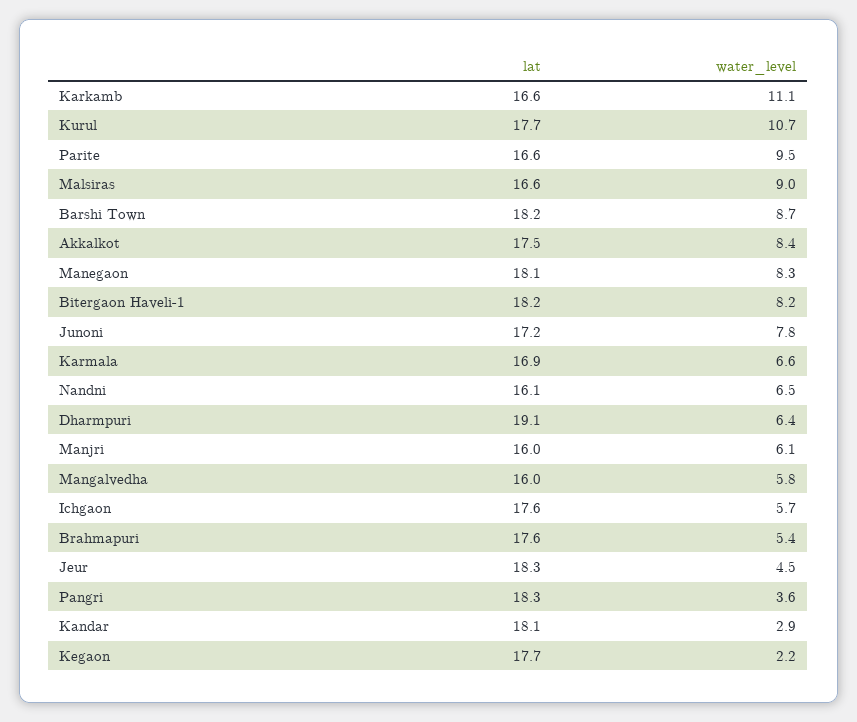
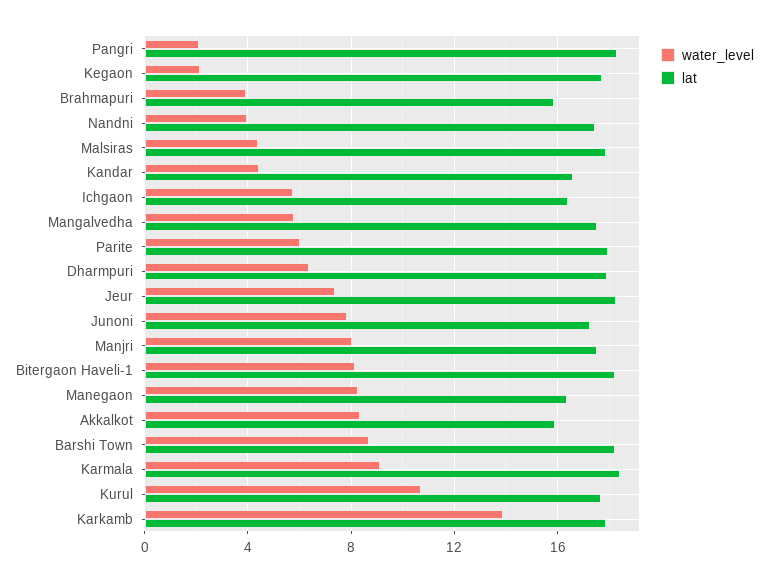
lat, Karkamb: 16.6 -> 18
water_level, Karkamb: 11.1 -> 14
lat, Parite: 16.6 -> 18
water_level, Parite: 9.5 -> 6
lat, Malsiras: 16.6 -> 18
water_level, Malsiras: 9 -> 4.5
lat, Akkalkot: 17.5 -> 16
lat, Manegaon: 18.1 -> 16.5
lat, Karmala: 16.9 -> 18.5
water_level, Karmala: 6.6 -> 9
lat, Nandni: 16.1 -> 17.5
water_level, Nandni: 6.5 -> 4
lat, Dharmpuri: 19.1 -> 18
lat, Manjri: 16 -> 17.5
water_level, Manjri: 6.1 -> 8
lat, Mangalvedha: 16 -> 17.5
lat, Ichgaon: 17.6 -> 16.5
lat, Brahmapuri: 17.6 -> 16
water_level, Brahmapuri: 5.4 -> 4
water_level, Jeur: 4.5 -> 7.5
water_level, Pangri: 3.6 -> 2
lat, Kandar: 18.1 -> 16.5
water_level, Kandar: 2.9 -> 4.5

